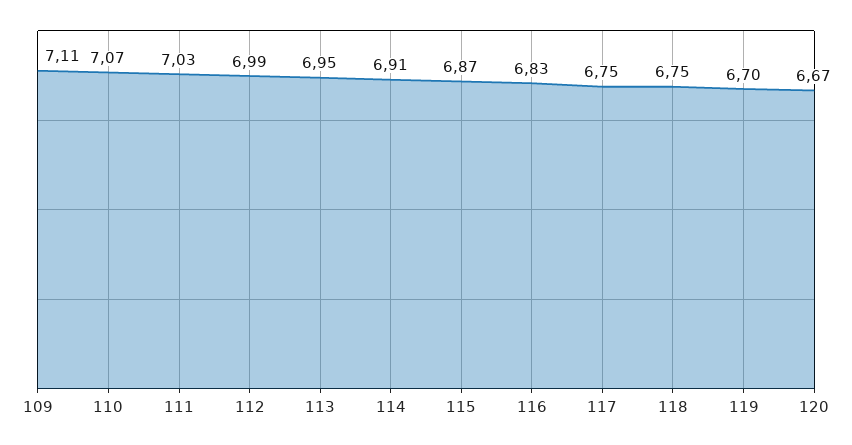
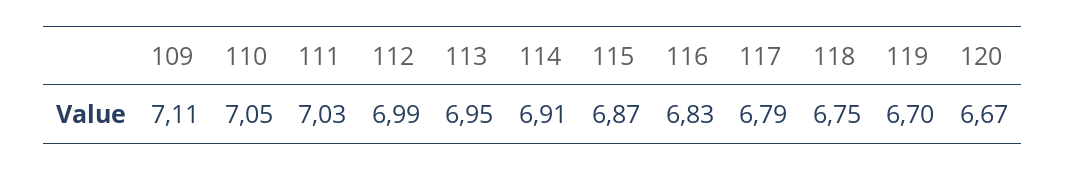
110: 7.07 -> 7.05
117: 6.75 -> 6.79

